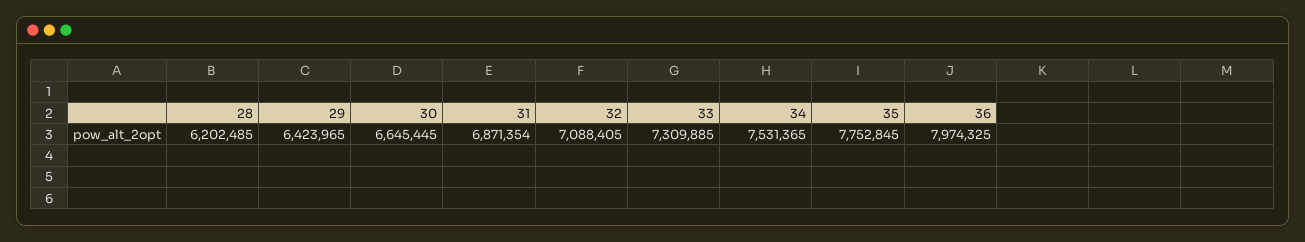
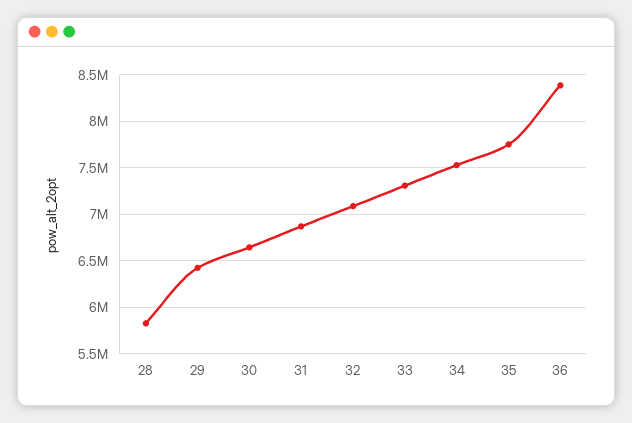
28: 6202485 -> 5800000
36: 7974325 -> 8400000

